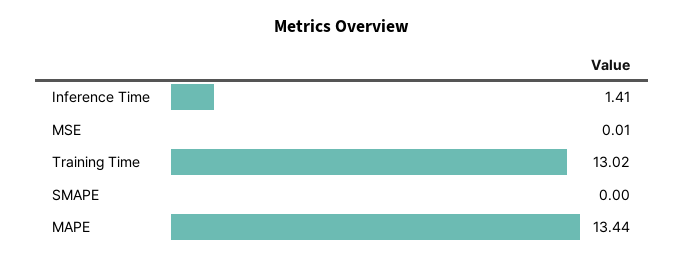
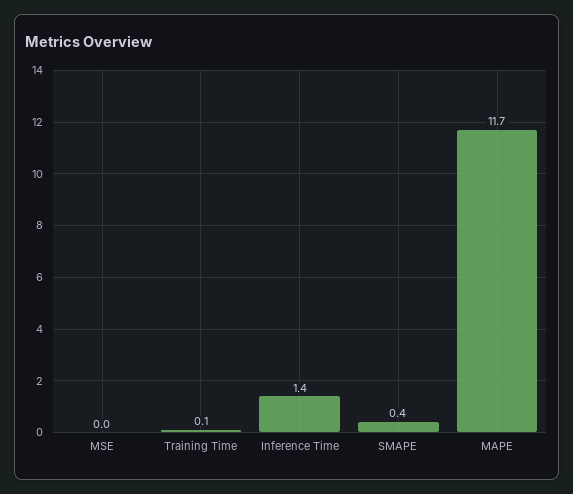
Training Time: 13.02 -> 0.1
SMAPE: 0 -> 0.4
MAPE: 13.44 -> 11.7

